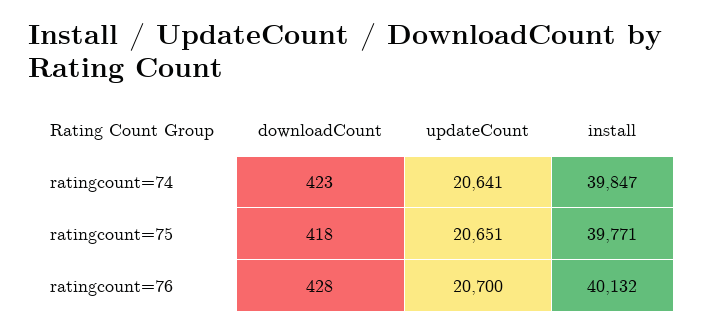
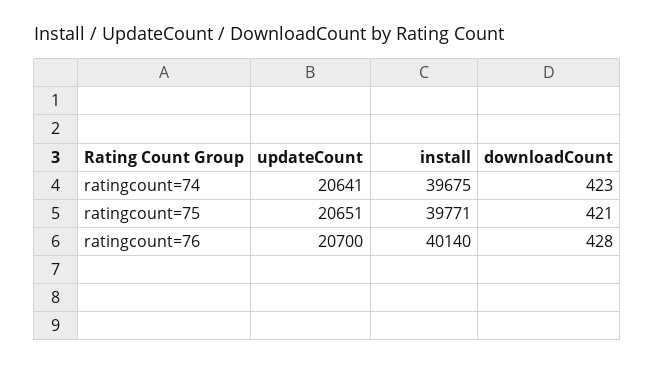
install, ratingcount=74: 39847 -> 39675
downloadCount, ratingcount=75: 418 -> 421
install, ratingcount=76: 40132 -> 40140

